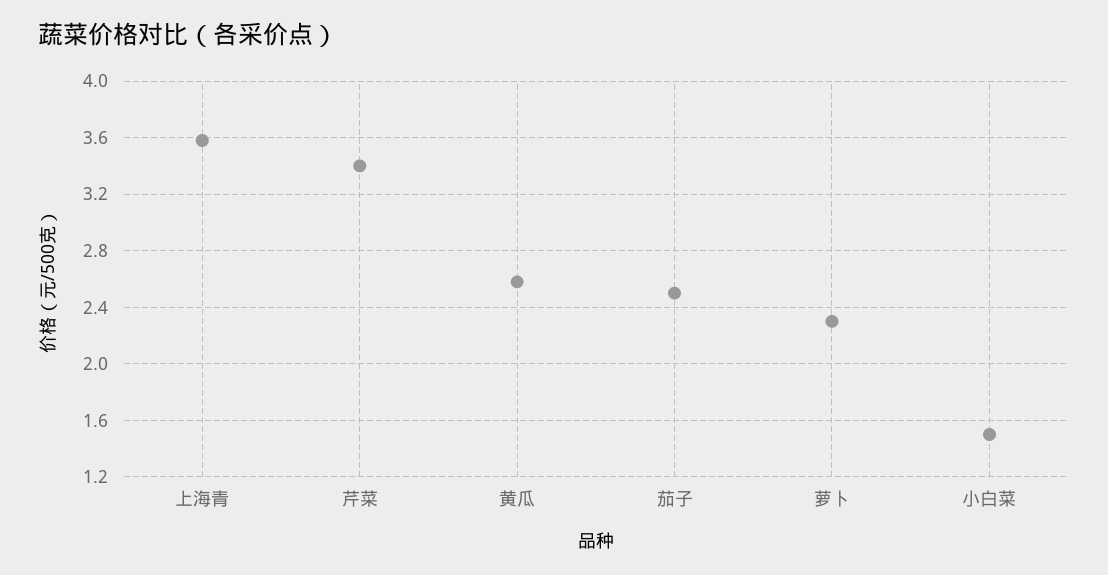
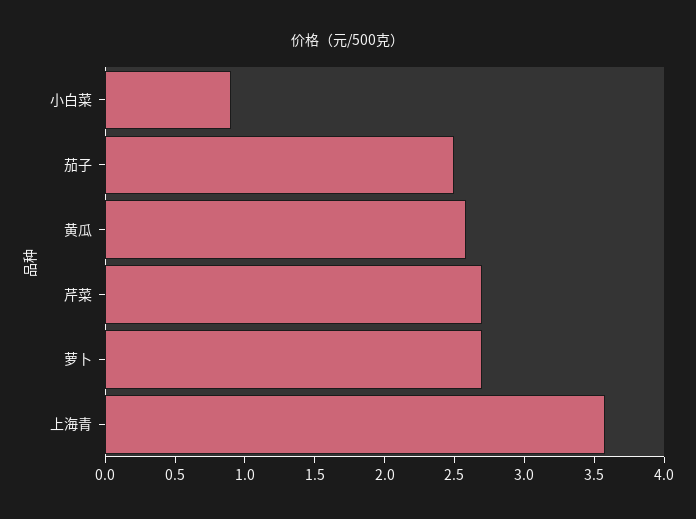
芹菜: 3.4 -> 2.7
萝卜: 2.3 -> 2.7
小白菜: 1.5 -> 0.9

